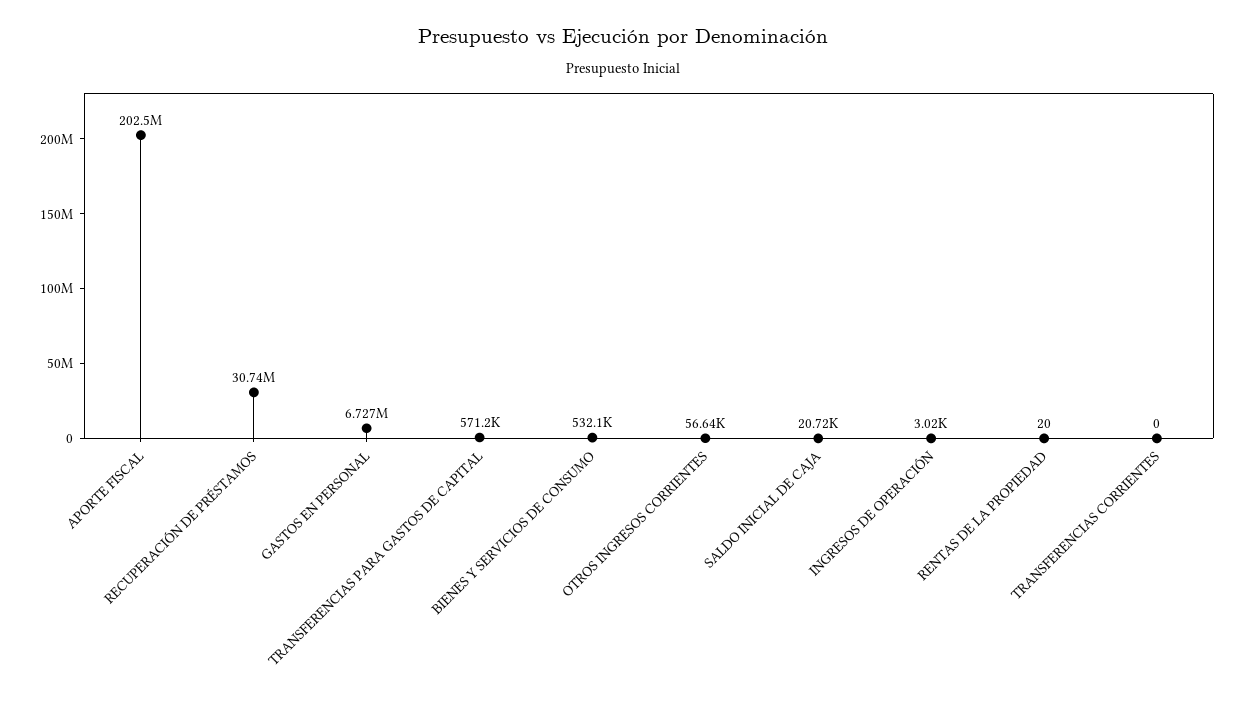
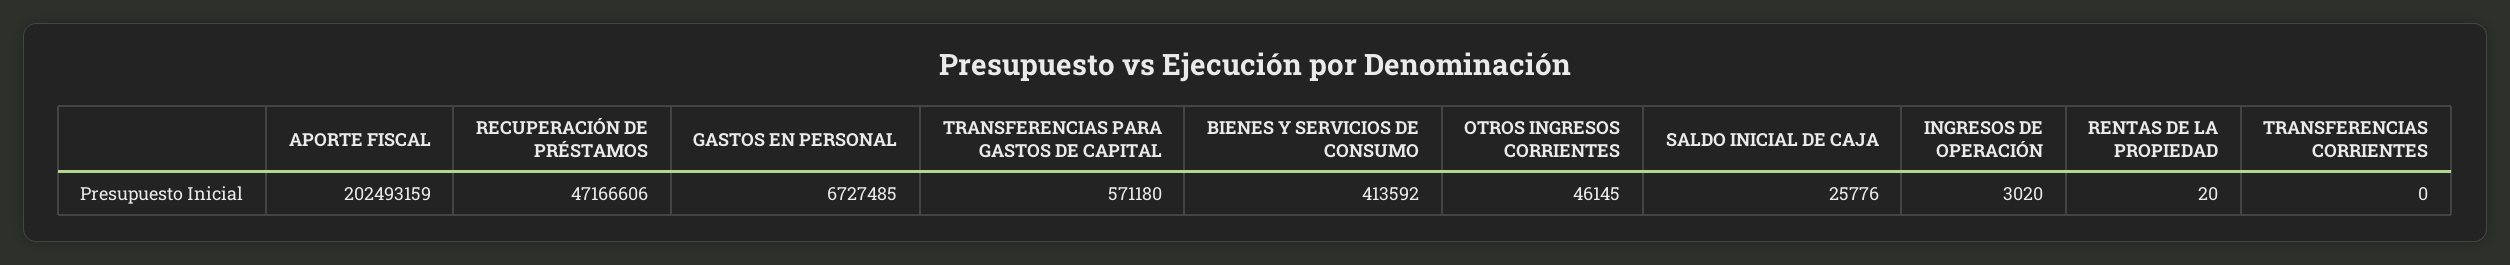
RECUPERACIÓN DE PRÉSTAMOS: 30740000 -> 47166606
BIENES Y SERVICIOS DE CONSUMO: 532100 -> 413592
OTROS INGRESOS CORRIENTES: 56640 -> 46145
SALDO INICIAL DE CAJA: 20720 -> 25776

